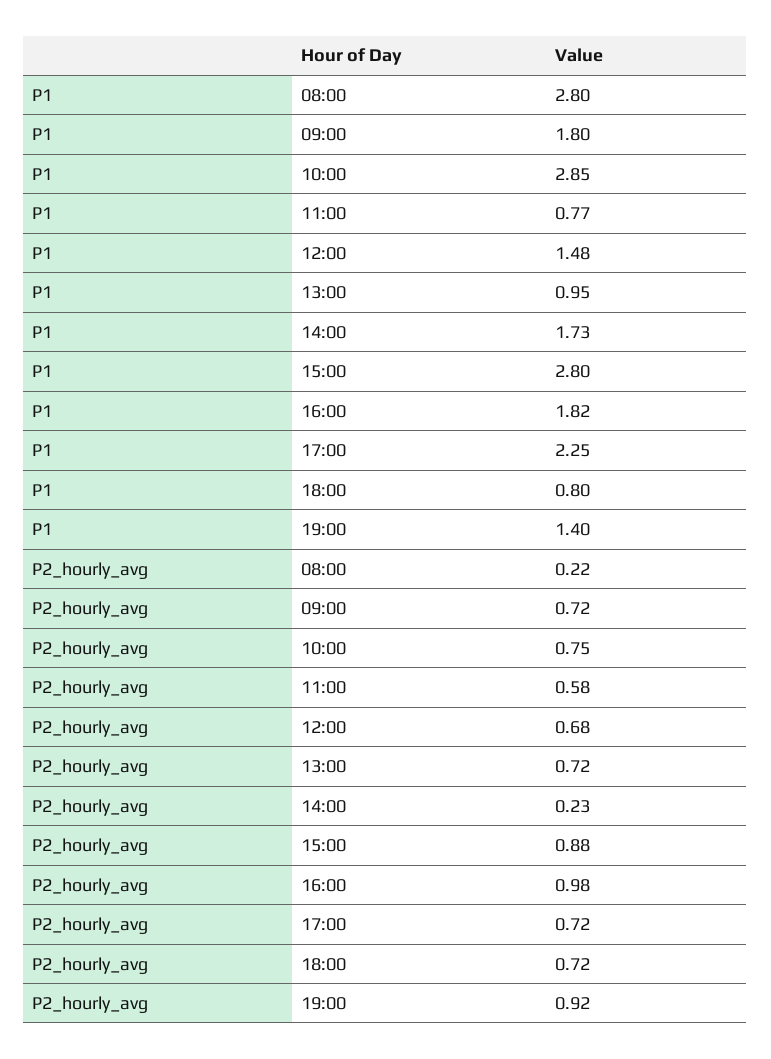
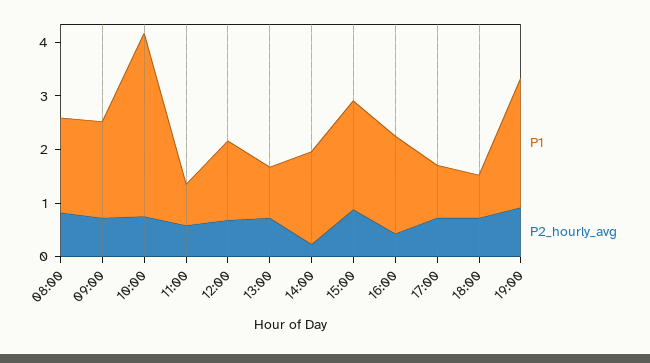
P1, 08:00: 2.8 -> 1.8
P1, 10:00: 2.85 -> 3.4
P1, 15:00: 2.8 -> 2
P1, 17:00: 2.25 -> 1
P1, 19:00: 1.4 -> 2.4
P2_hourly_avg, 08:00: 0.22 -> 0.8
P2_hourly_avg, 16:00: 0.98 -> 0.4

